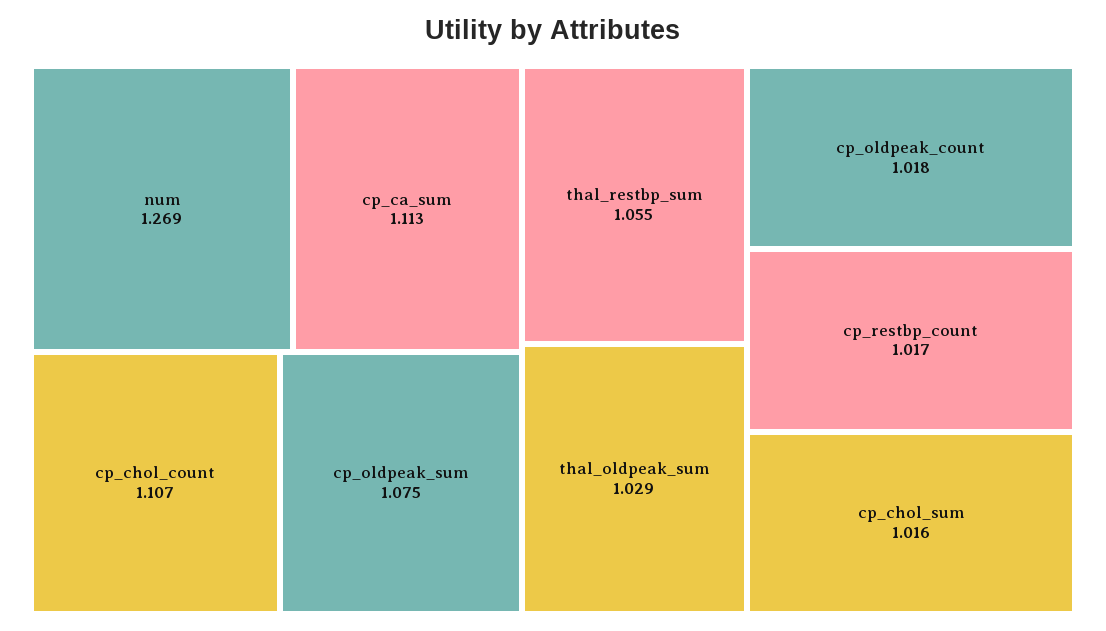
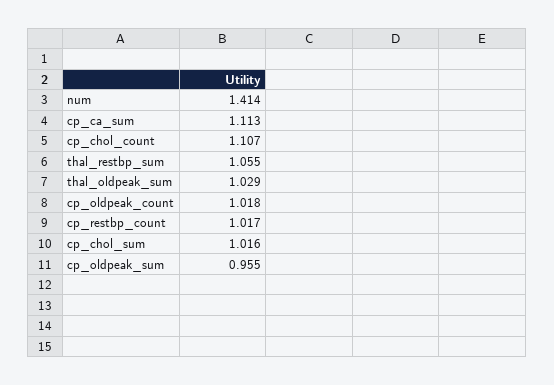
num: 1.269 -> 1.414
cp_oldpeak_sum: 1.075 -> 0.955

